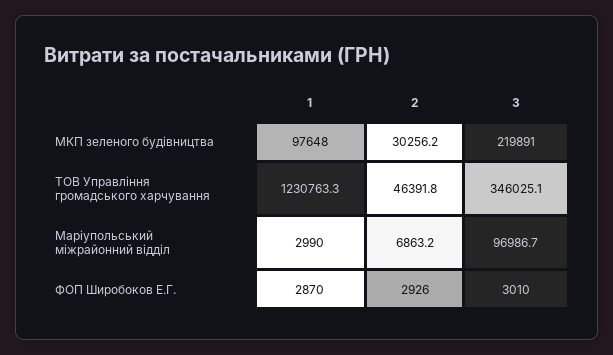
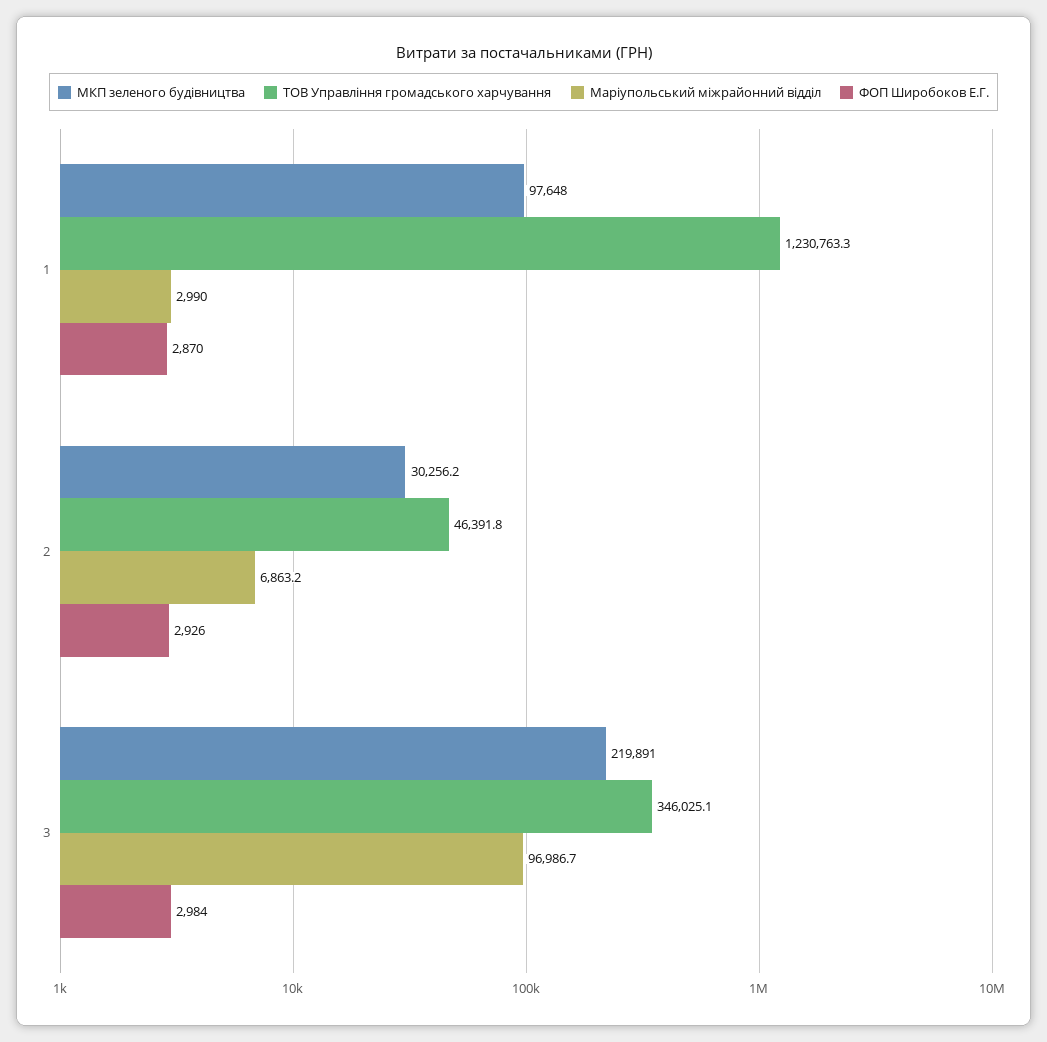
ФОП Широбоков Е.Г., 3: 3010 -> 2984

